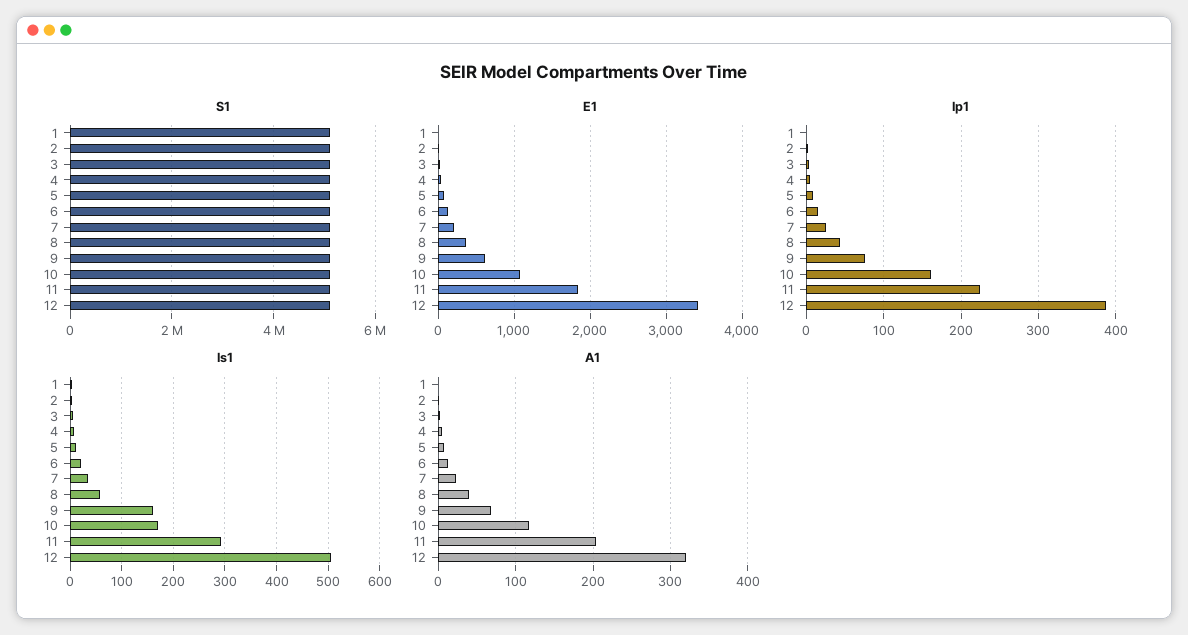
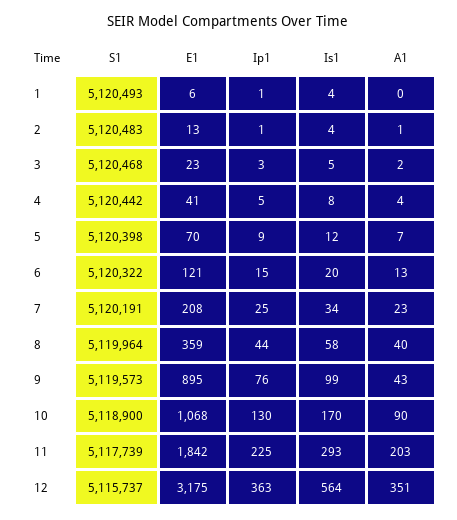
E1, 9: 600 -> 895
E1, 12: 3400 -> 3175
Ip1, 10: 160 -> 130
Ip1, 12: 390 -> 363
Is1, 9: 160 -> 99
Is1, 12: 500 -> 564
A1, 9: 70 -> 43
A1, 10: 120 -> 90
A1, 12: 320 -> 351

